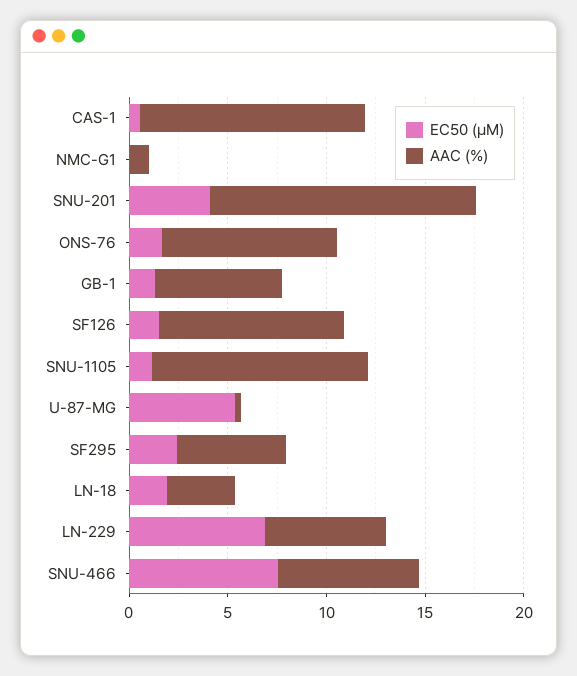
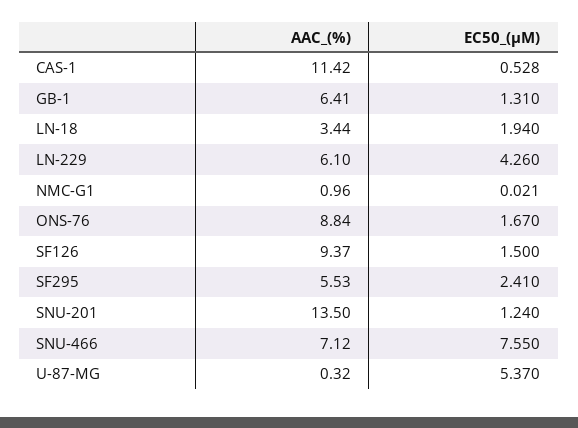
EC50 (µM), SNU-201: 4 -> 1.24
EC50 (µM), SNU-1105: 1 -> none
AAC (%), SNU-1105: 11 -> none
EC50 (µM), LN-229: 7 -> 4.26

